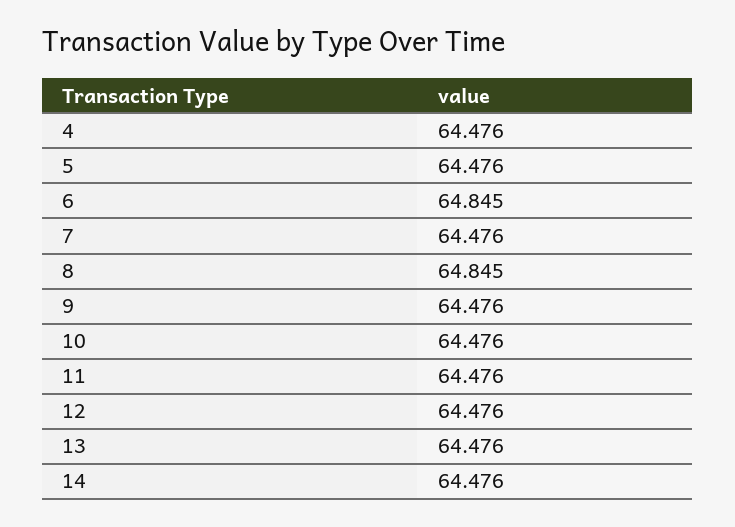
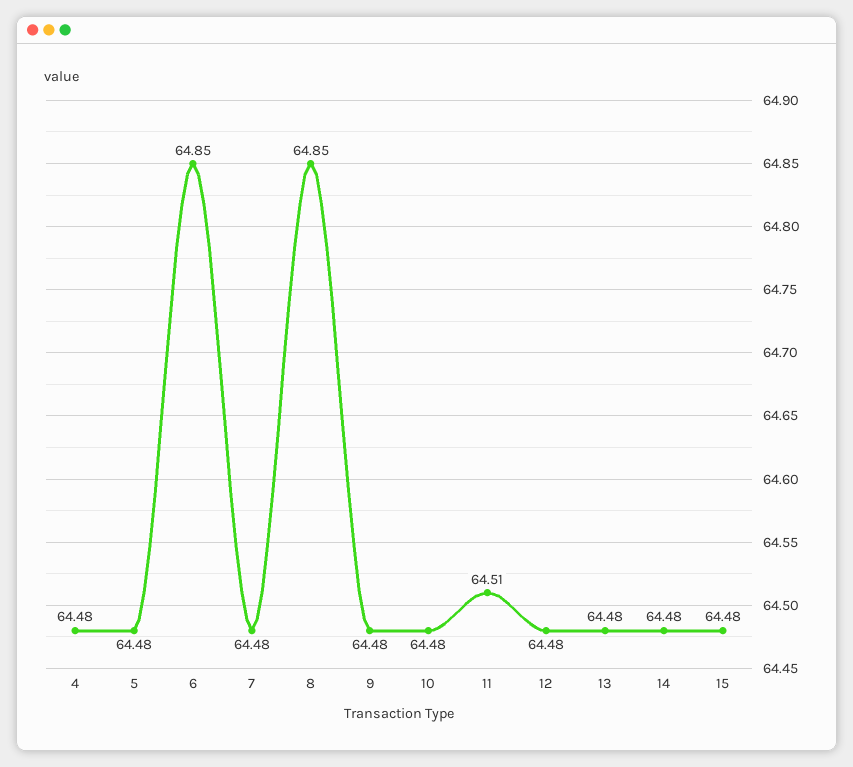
11: 64.476 -> 64.51
15: none -> 64.48

